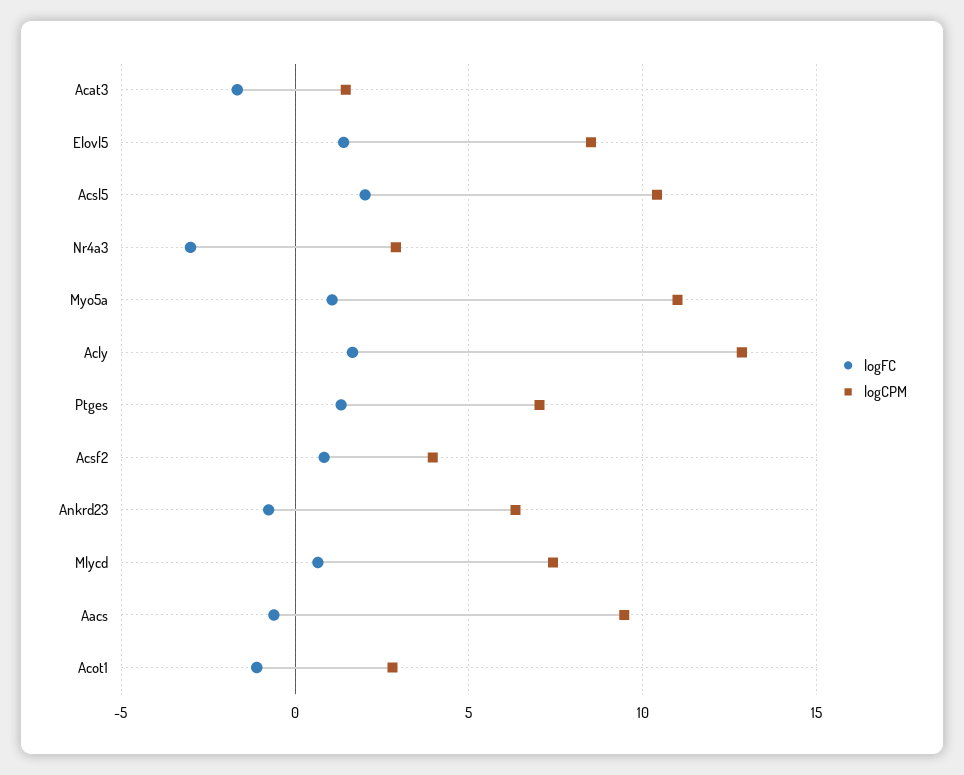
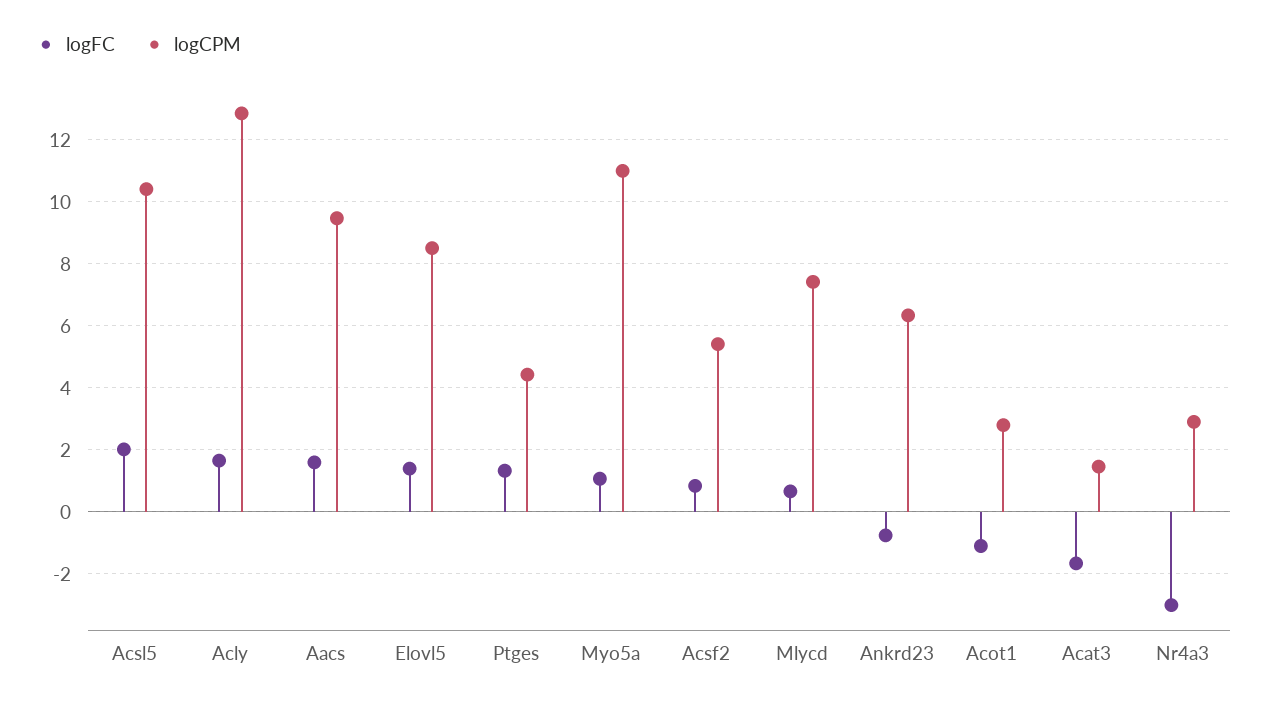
logCPM, Ptges: 7 -> 4.4
logCPM, Acsf2: 4 -> 5.4
logFC, Aacs: -0.5 -> 1.6

